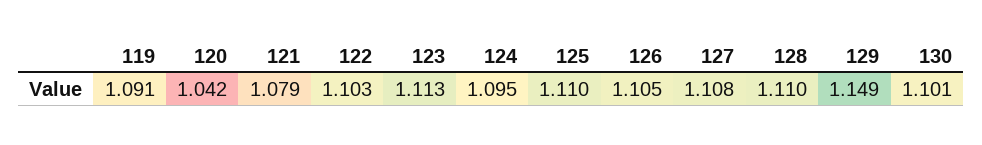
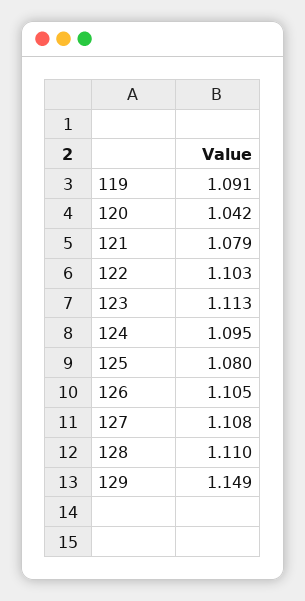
125: 1.11 -> 1.08
130: 1.101 -> none

